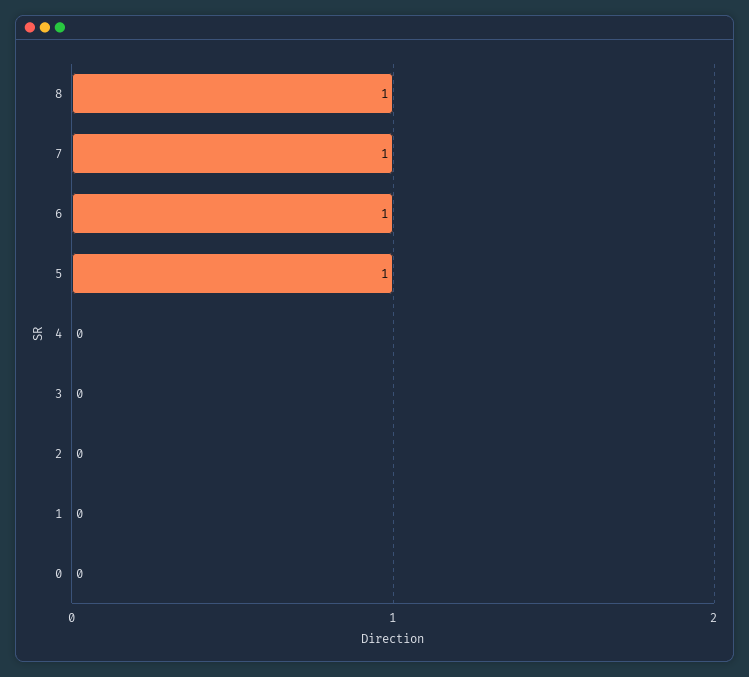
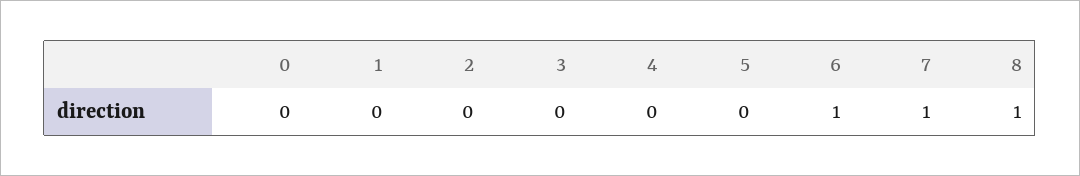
5: 1 -> 0

